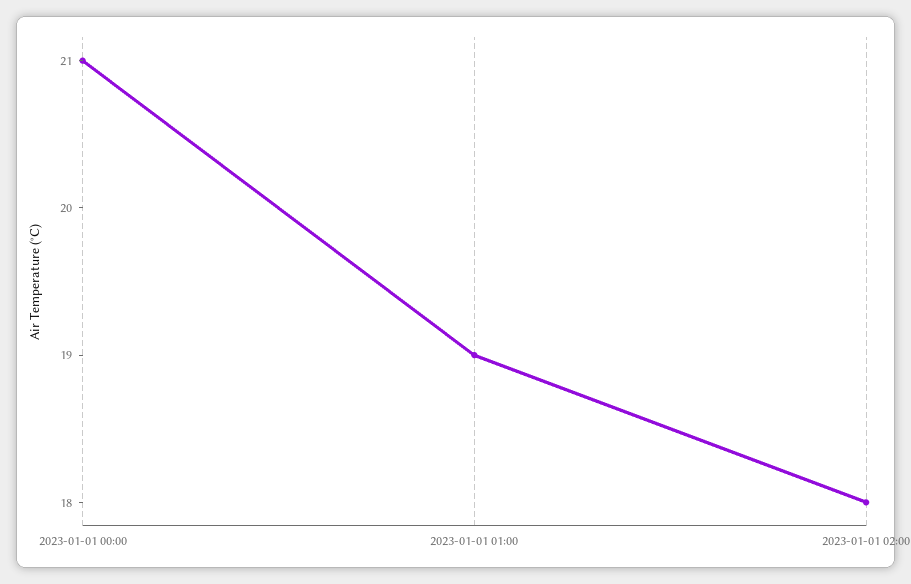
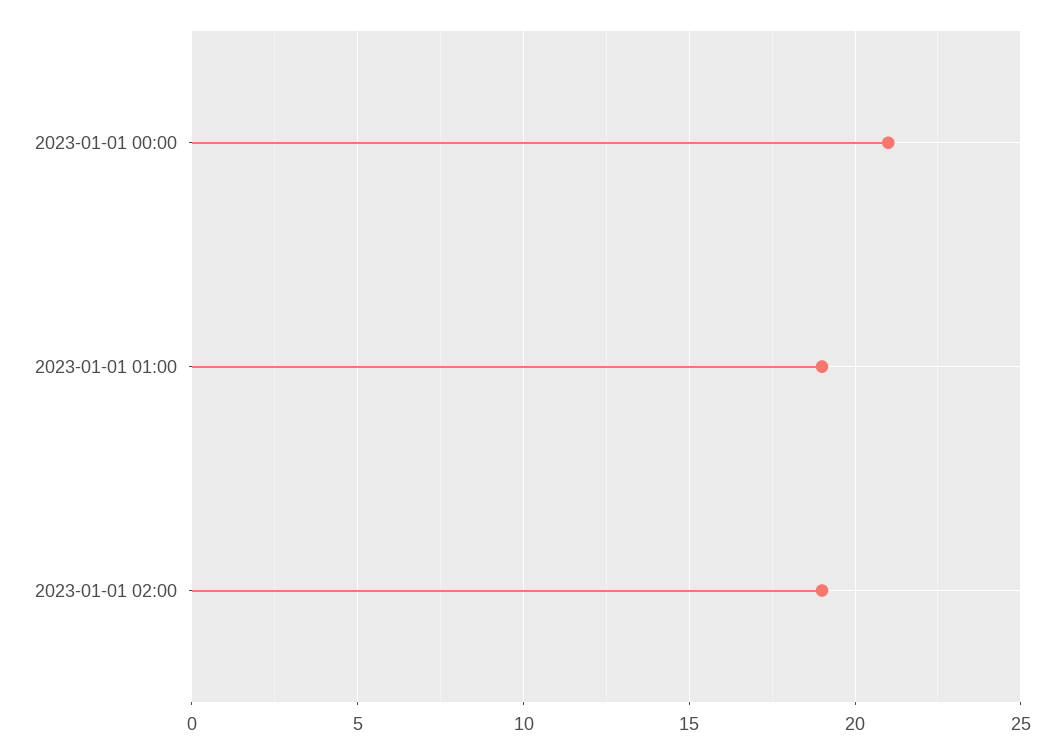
2023-01-01 02:00: 18 -> 19

